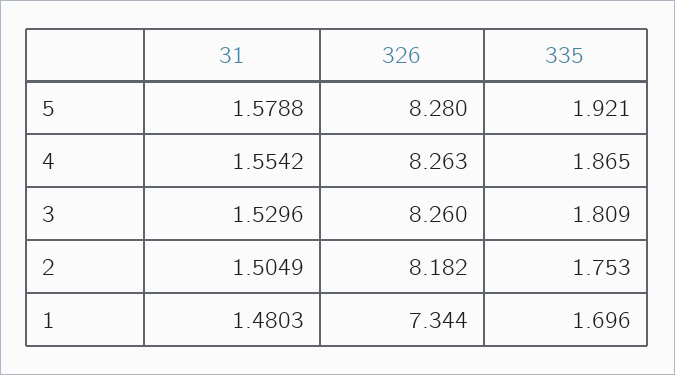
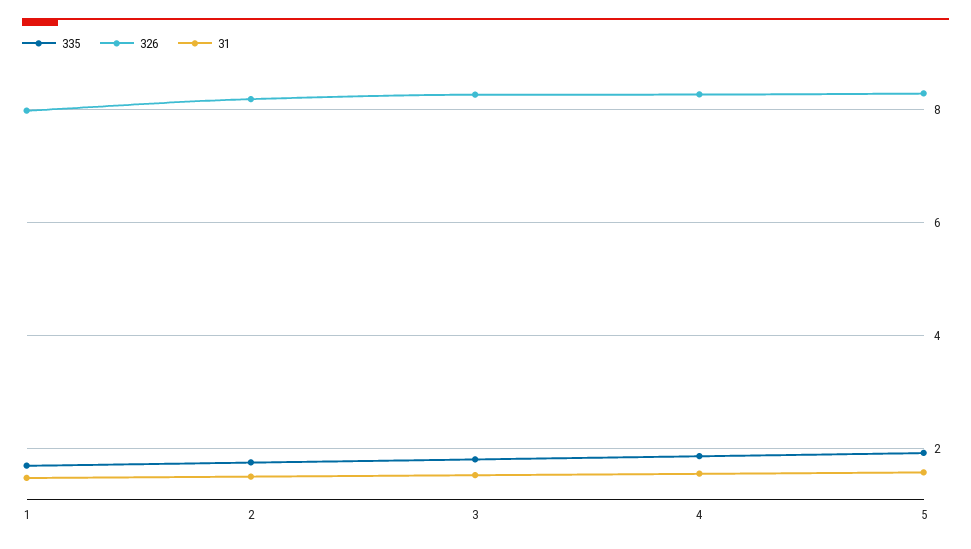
326, 1: 7.344 -> 8

